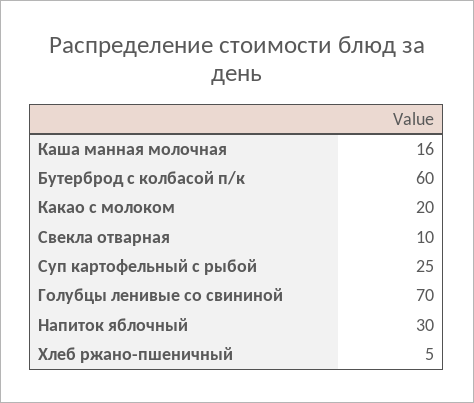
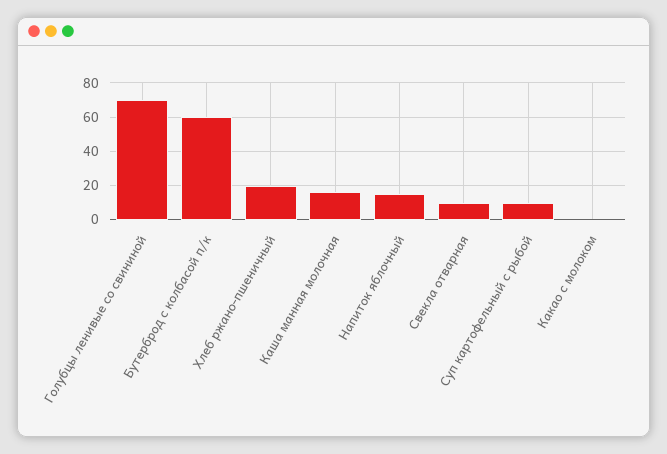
Какао с молоком: 20 -> 0
Суп картофельный с рыбой: 25 -> 10
Напиток яблочный: 30 -> 15
Хлеб ржано-пшеничный: 5 -> 20

